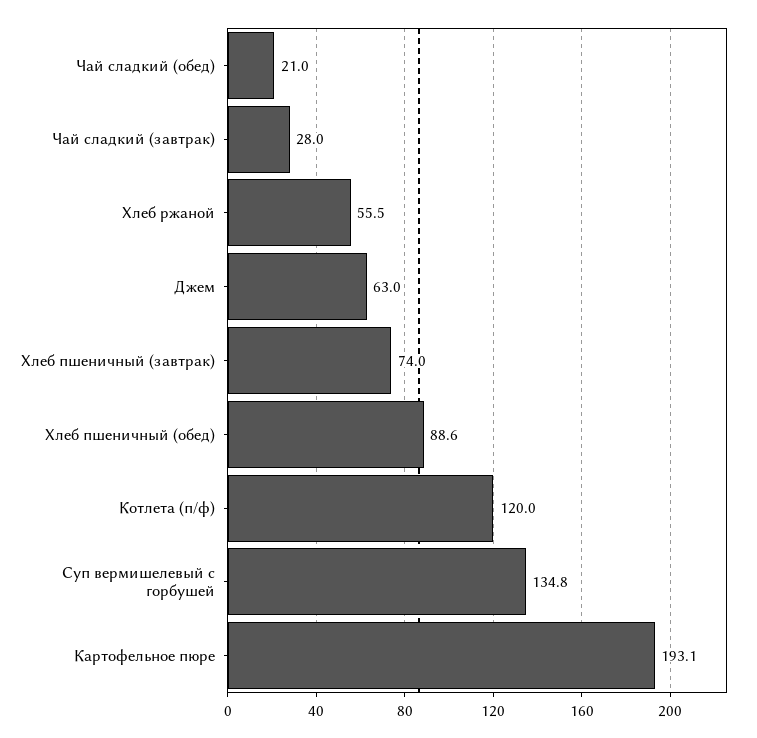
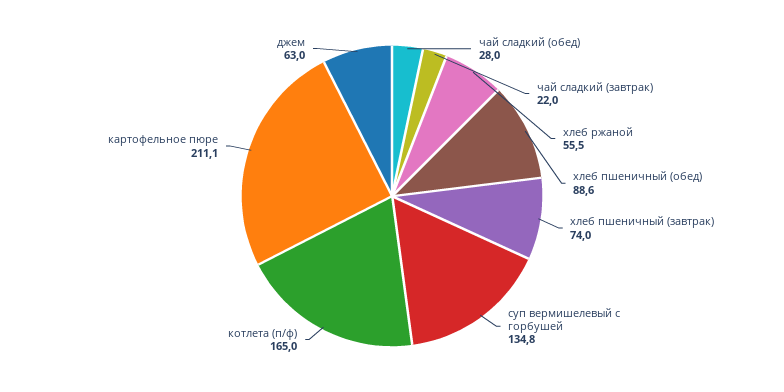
Чай сладкий (обед): 21 -> 28
Чай сладкий (завтрак): 28 -> 22
Котлета (п/ф): 120 -> 165
Картофельное пюре: 193.1 -> 211.1

